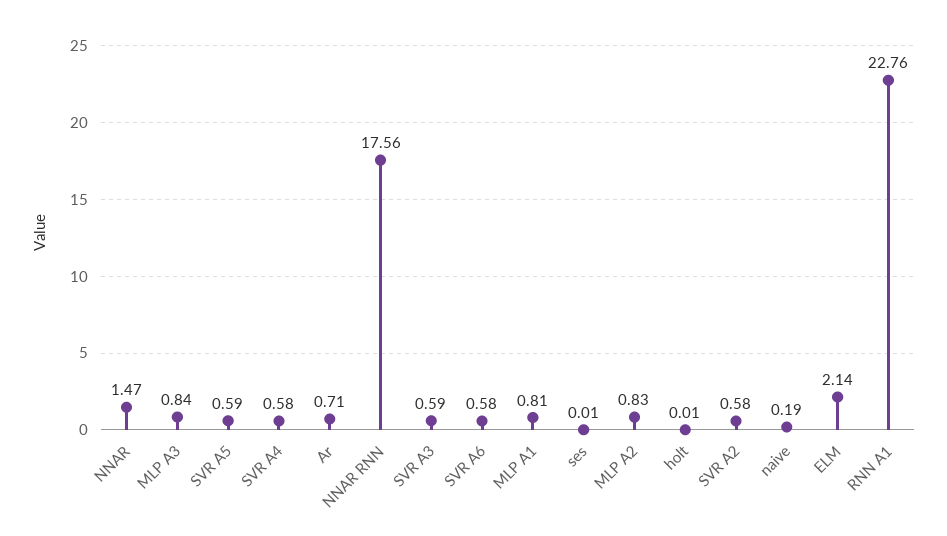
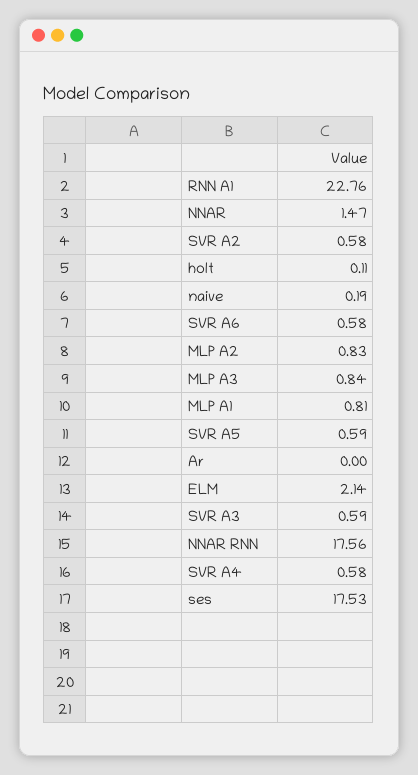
Ar: 0.71 -> 0
ses: 0.01 -> 17.53
holt: 0.01 -> 0.11

